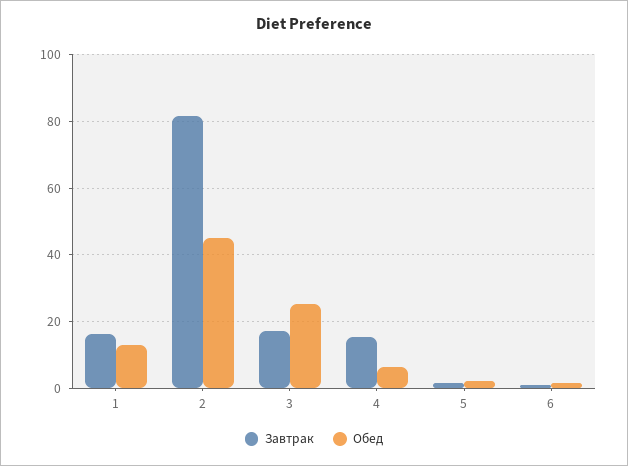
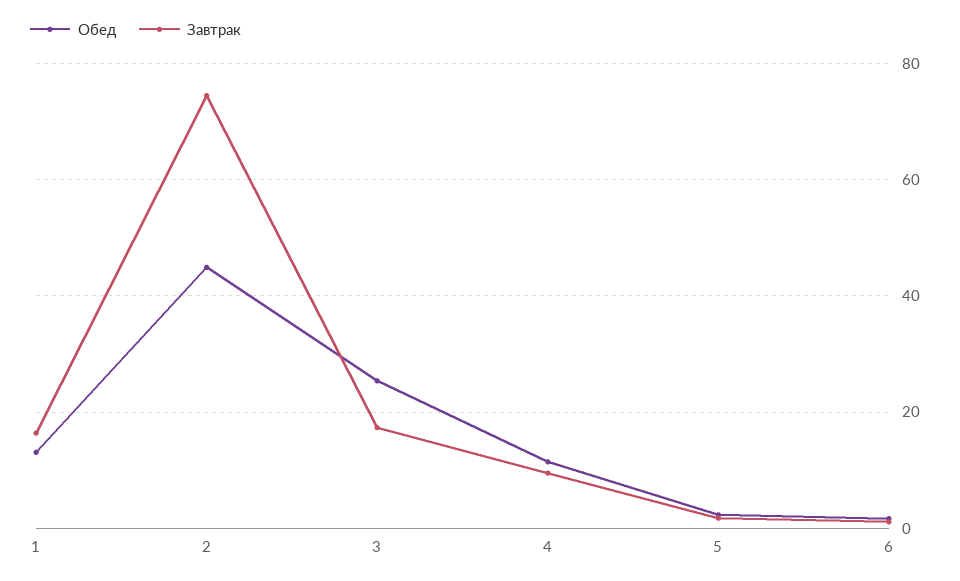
Завтрак, 2: 82 -> 74
Завтрак, 4: 16 -> 10
Обед, 4: 6 -> 12

